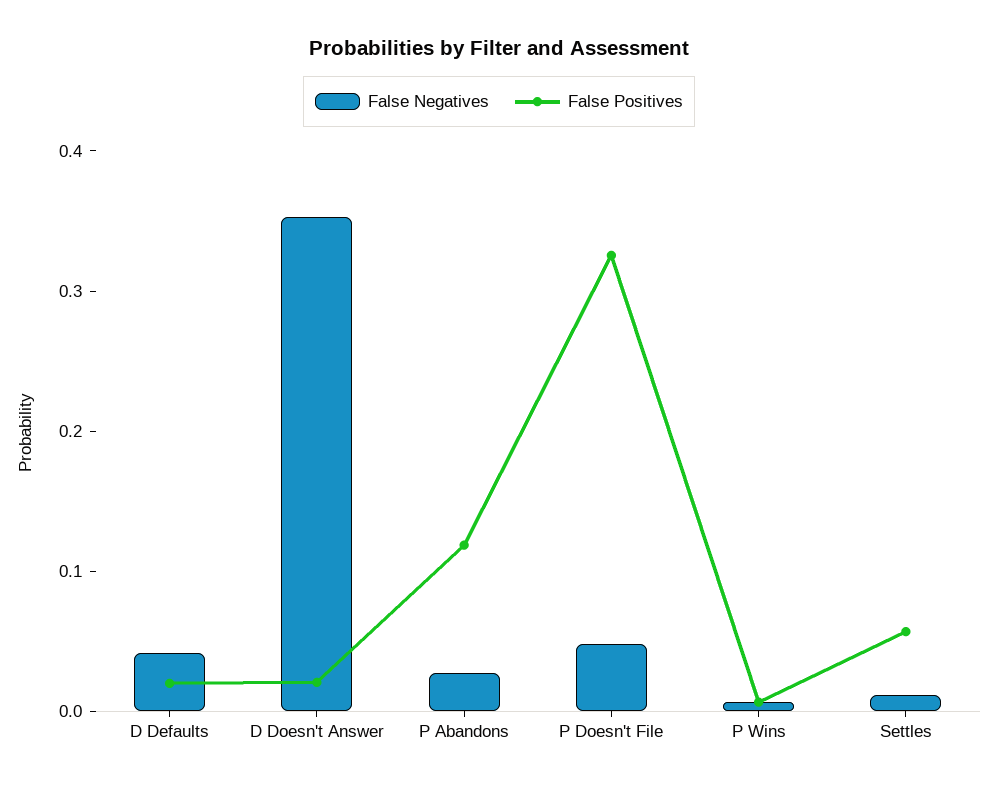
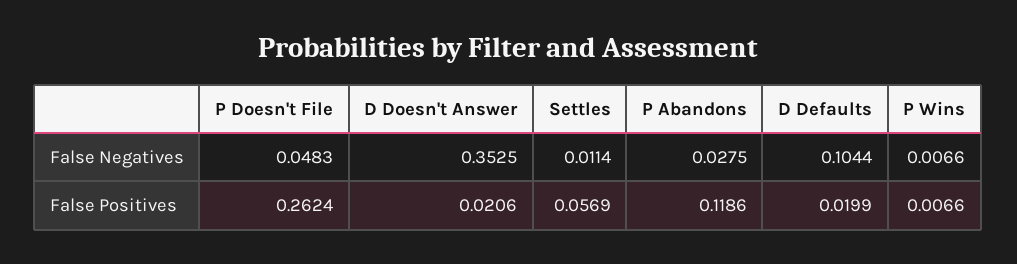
False Negatives, D Defaults: 0.04 -> 0.1044
False Positives, P Doesn't File: 0.32 -> 0.2624

